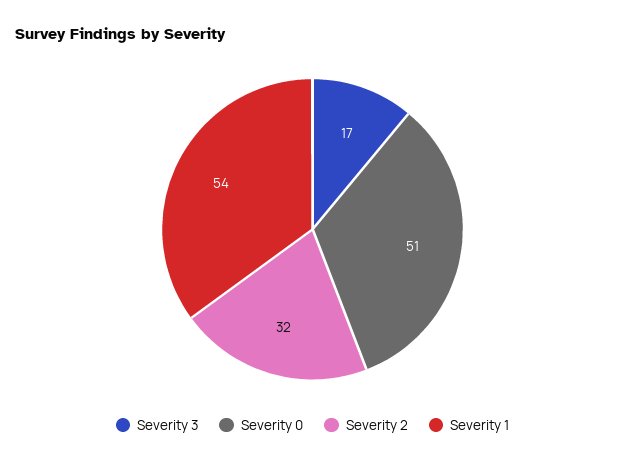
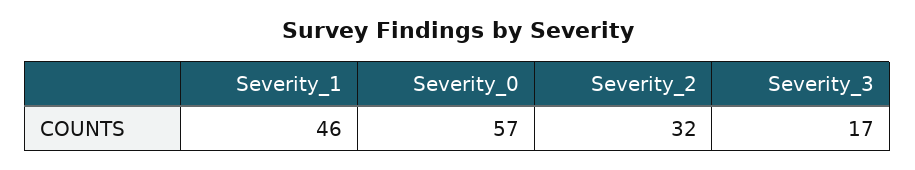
Severity 0: 51 -> 57
Severity 1: 54 -> 46

